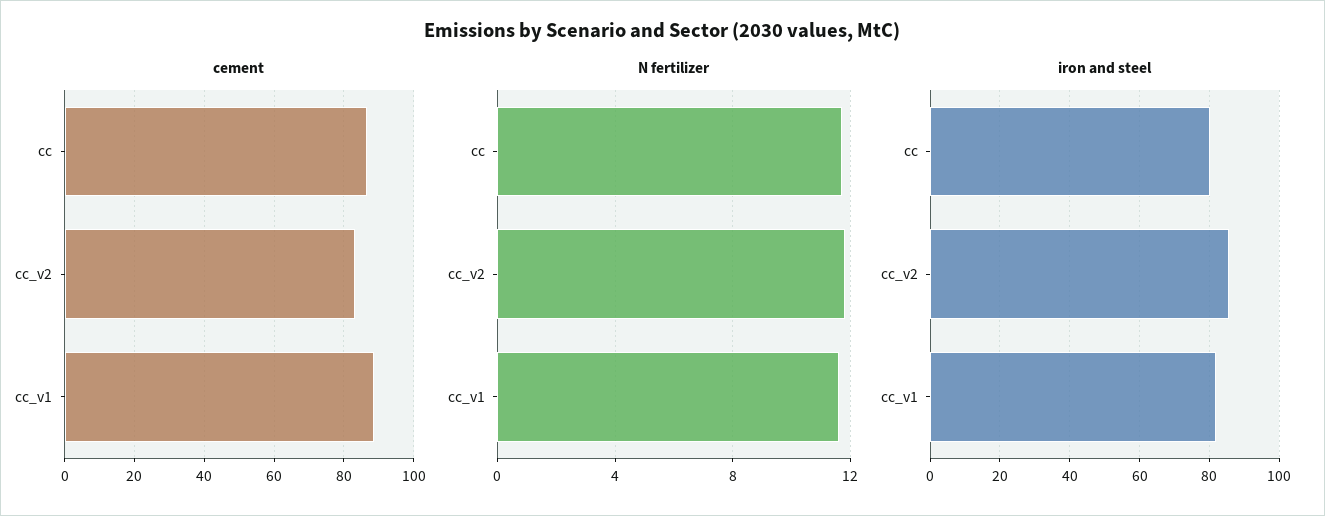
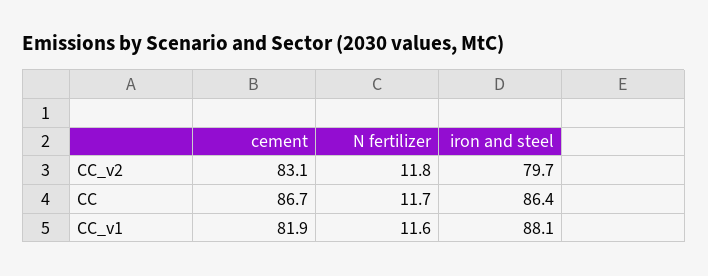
cement, cc_v1: 88 -> 81.9
iron and steel, cc: 80 -> 86.4
iron and steel, cc_v2: 86 -> 79.7
iron and steel, cc_v1: 82 -> 88.1

